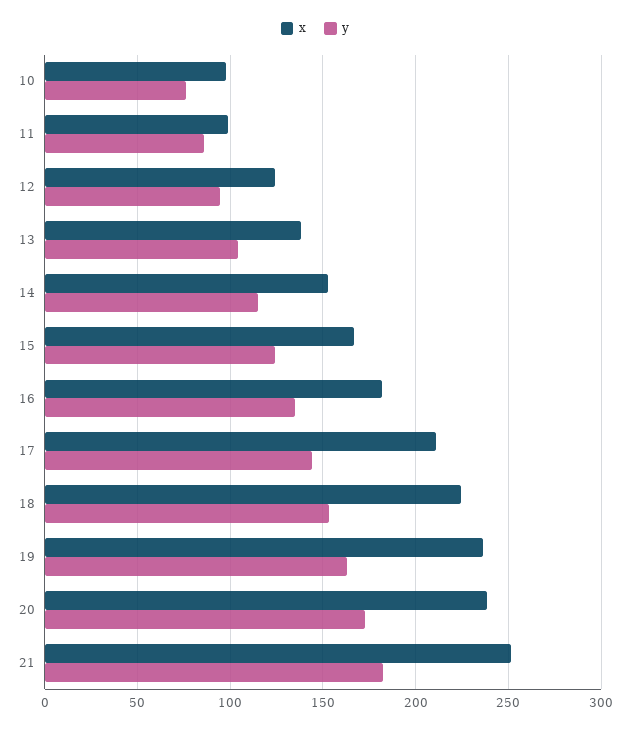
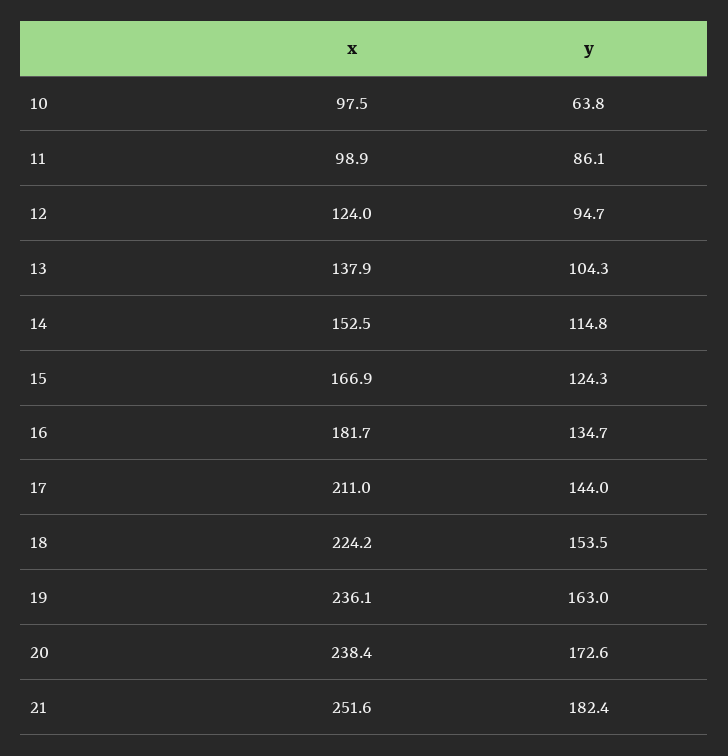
y, 10: 75 -> 63.8

